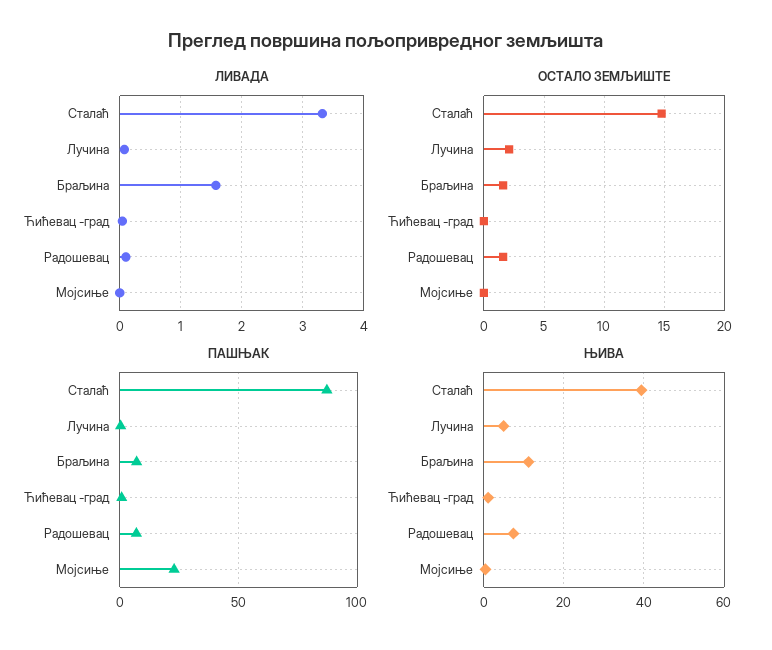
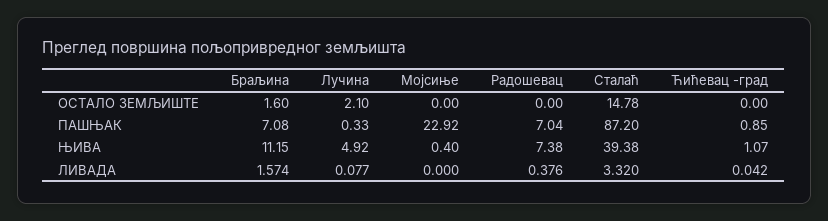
ЛИВАДА, Радошевац: 0.1 -> 0.376
ОСТАЛО ЗЕМЉИШТЕ, Радошевац: 1.5 -> 0

